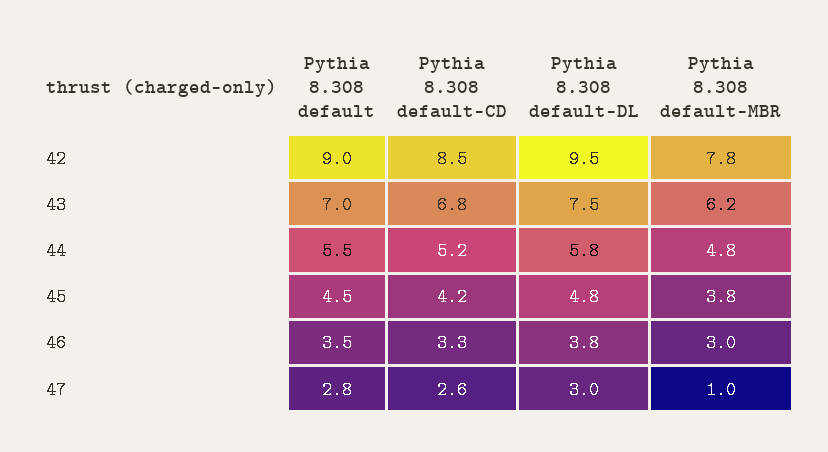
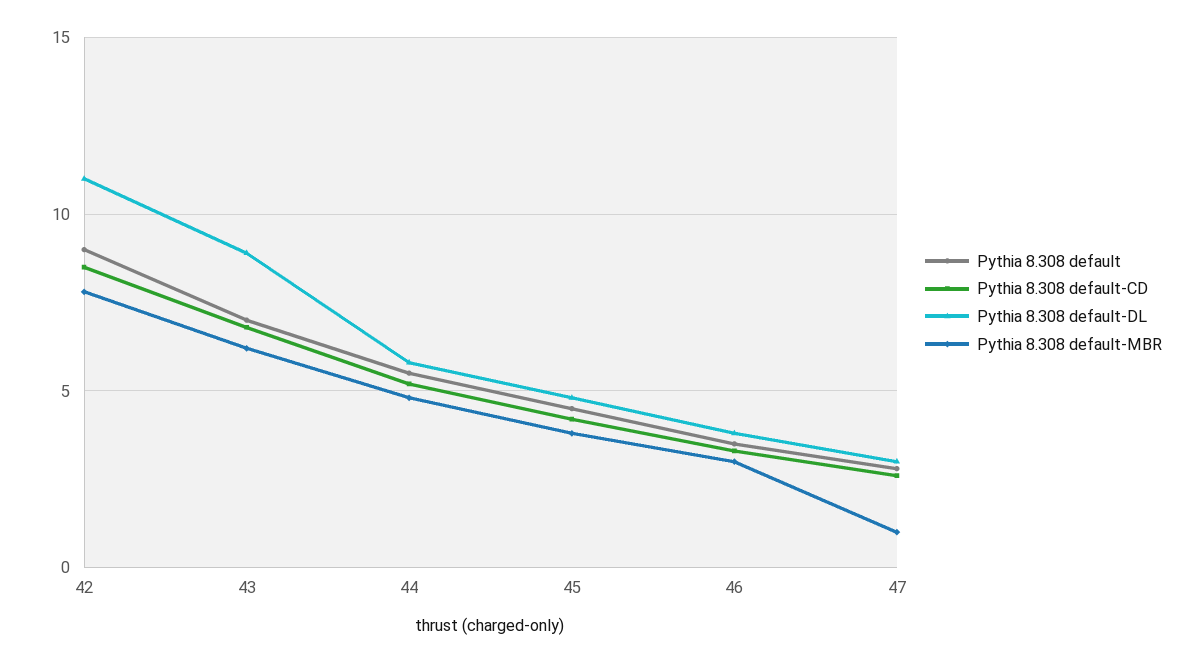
Pythia 8.308 default-DL, 42: 9.5 -> 11
Pythia 8.308 default-DL, 43: 7.5 -> 9

